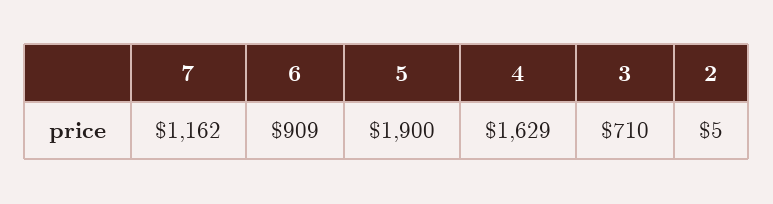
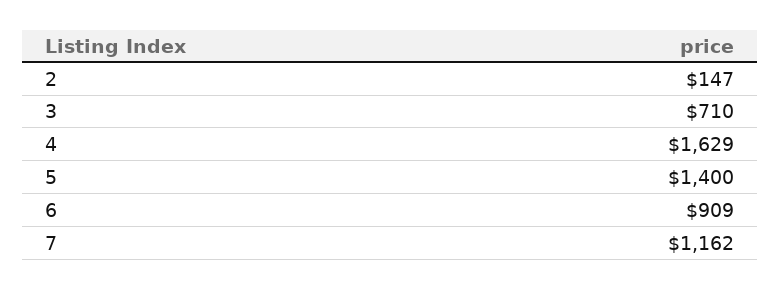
5: 1900 -> 1400
2: 5 -> 147

